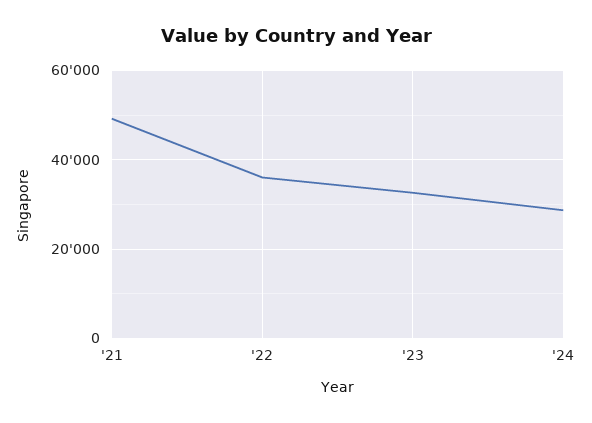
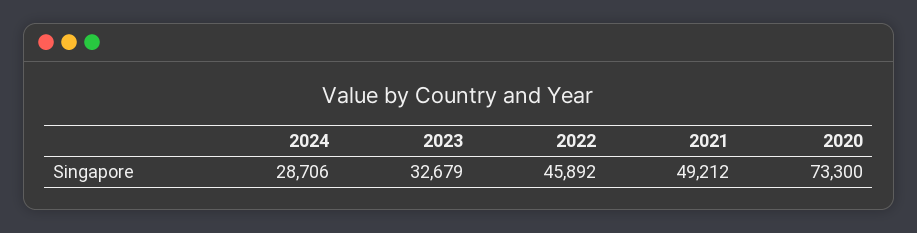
'22: 36000 -> 45892
2020: none -> 73300

